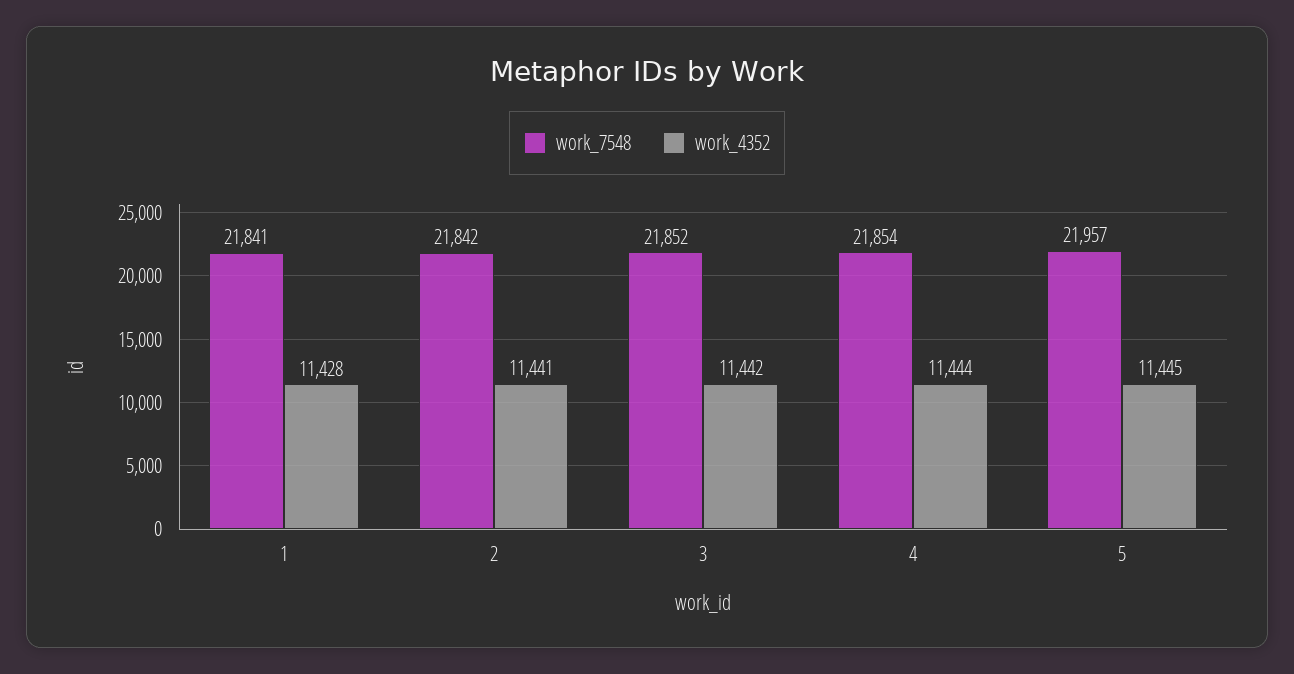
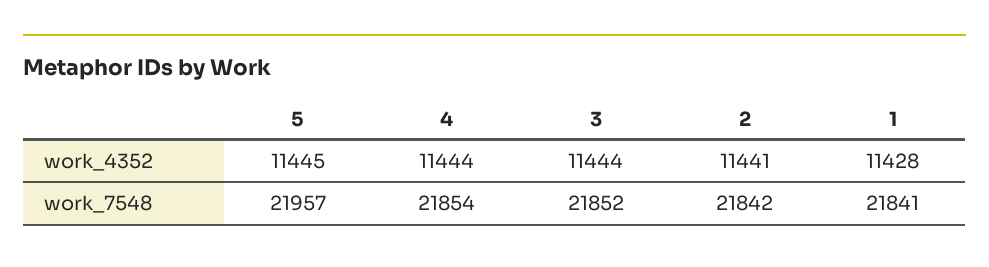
work_4352, 3: 11442 -> 11444

